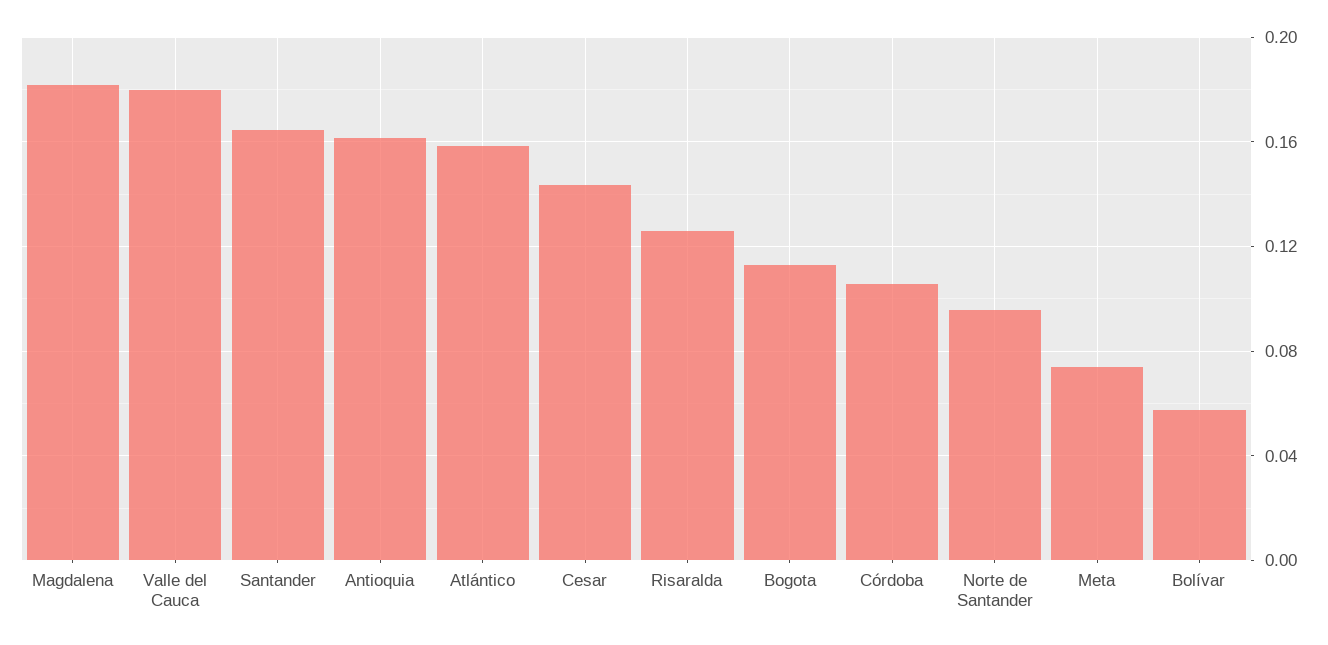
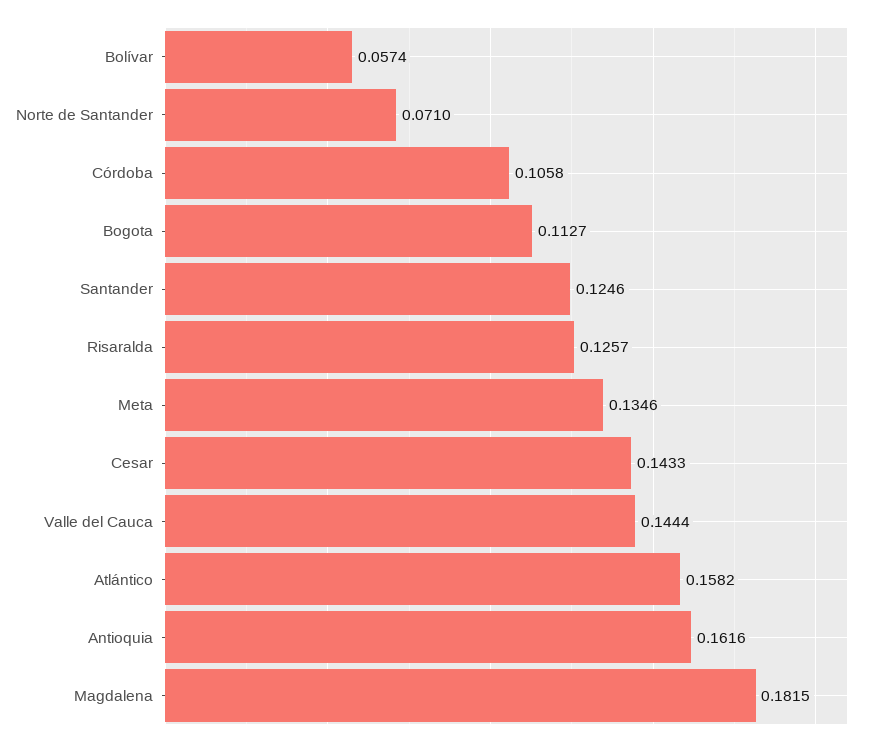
Valle del Cauca: 0.18 -> 0.1444
Santander: 0.165 -> 0.1246
Norte de Santander: 0.095 -> 0.071
Meta: 0.075 -> 0.1346

